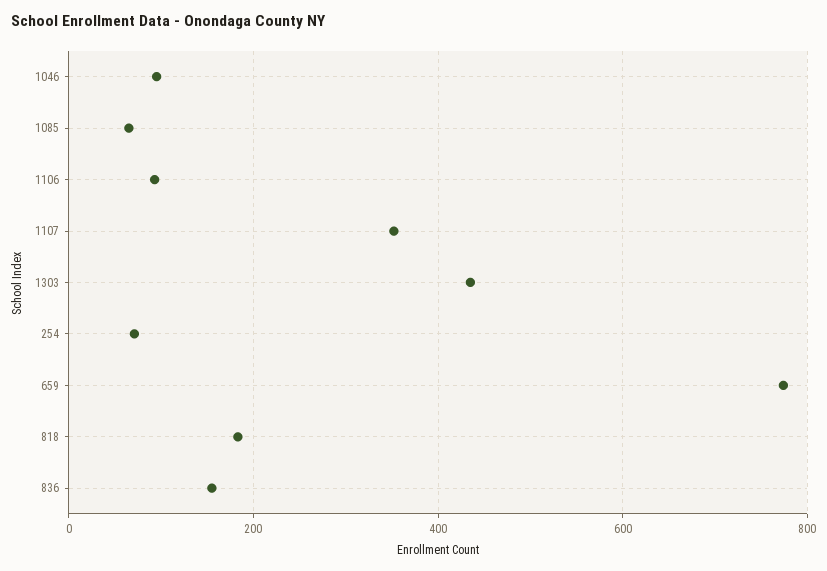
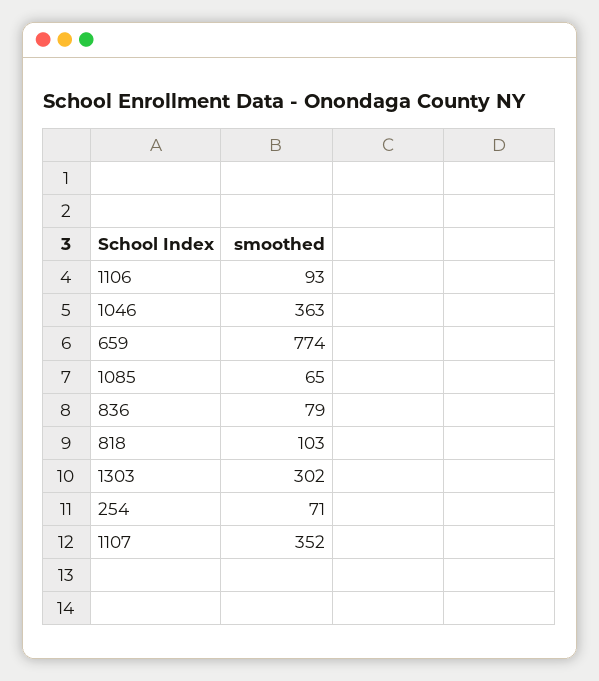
1046: 100 -> 363
1303: 440 -> 302
818: 180 -> 103
836: 160 -> 79

